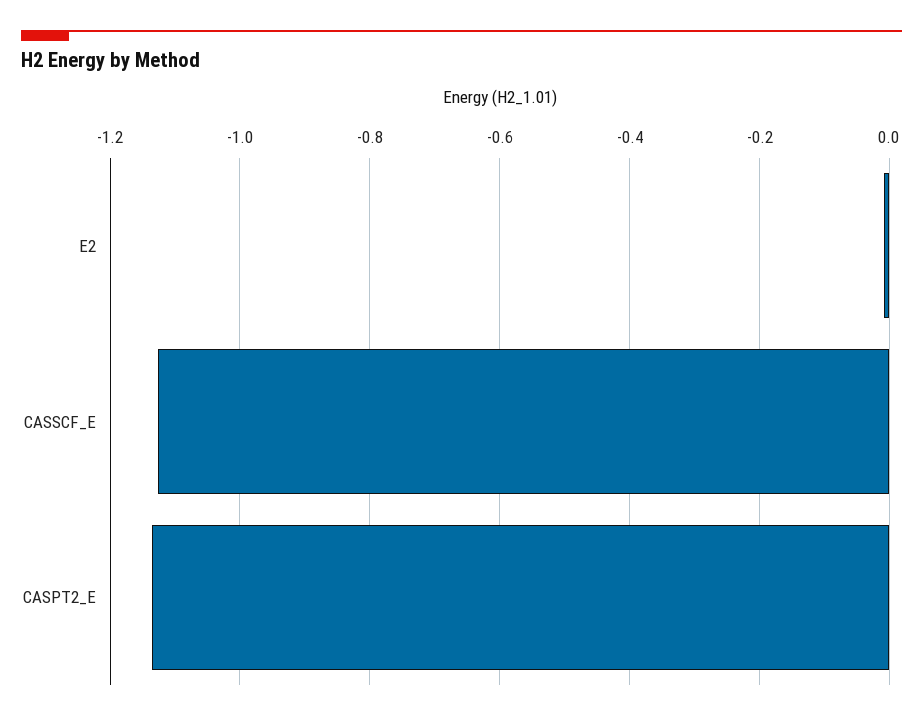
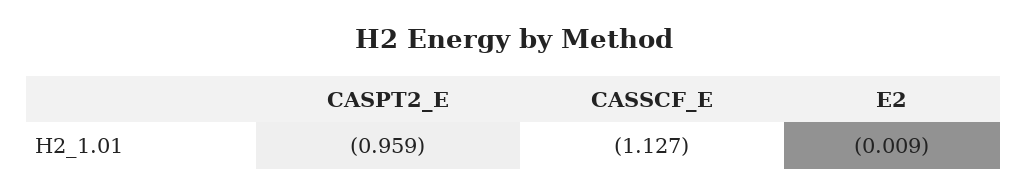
CASPT2_E: -1.14 -> -0.959

